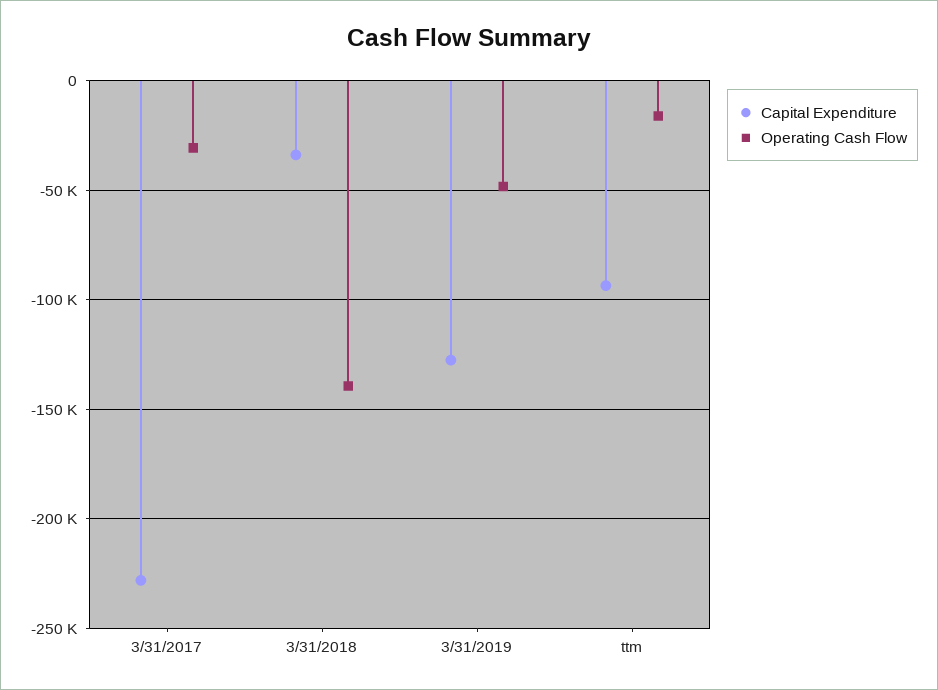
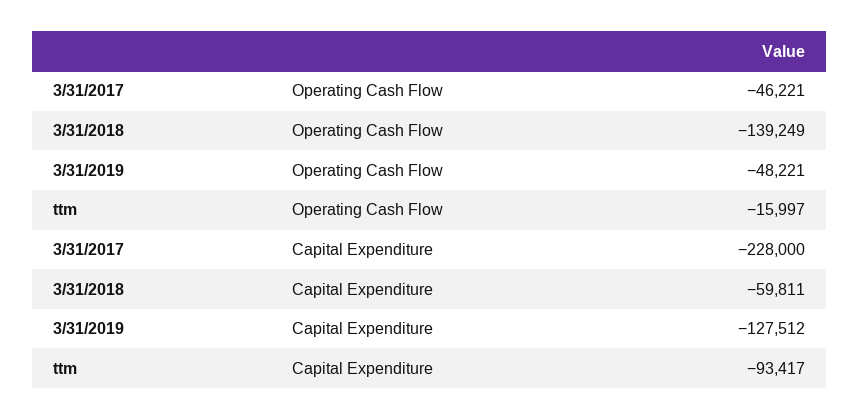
Operating Cash Flow, 3/31/2017: -30000 -> -46221
Capital Expenditure, 3/31/2018: -35000 -> -59811

